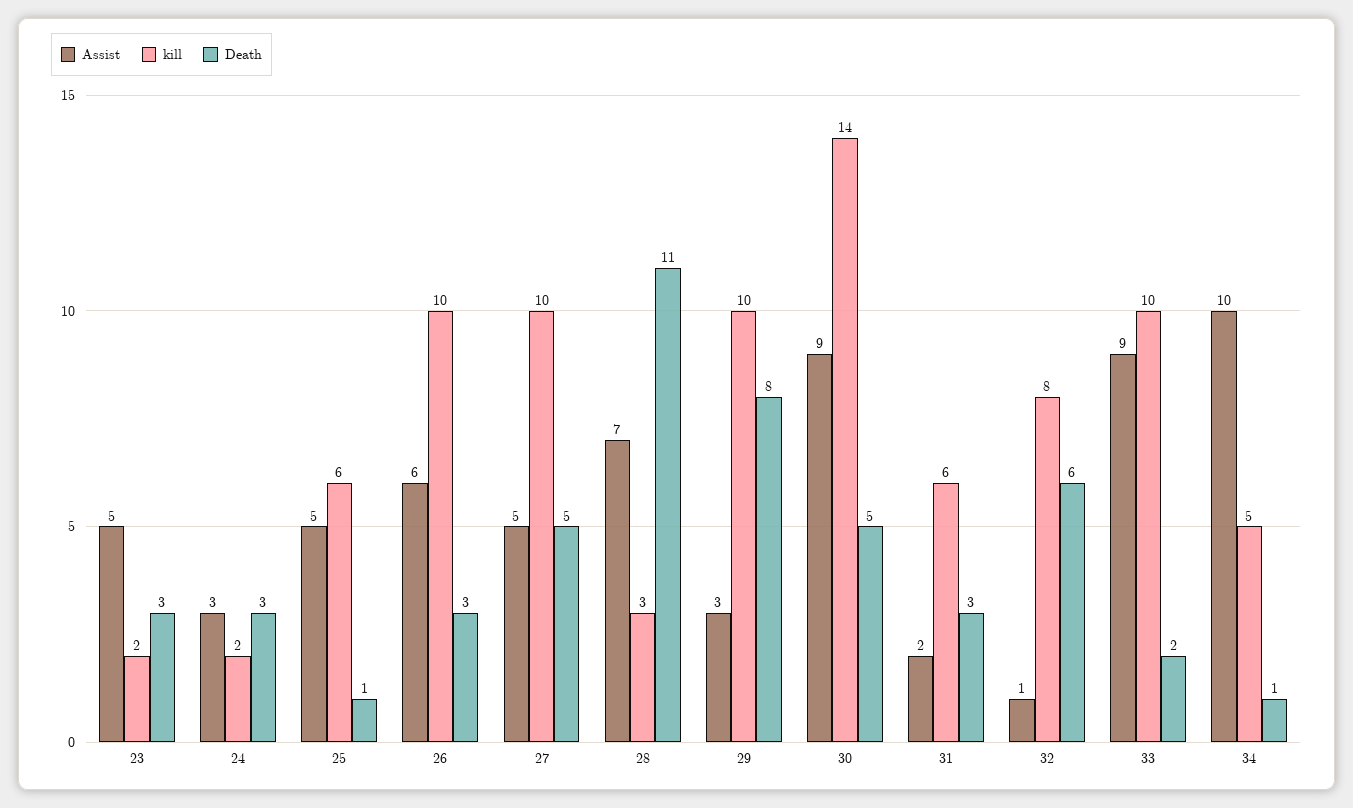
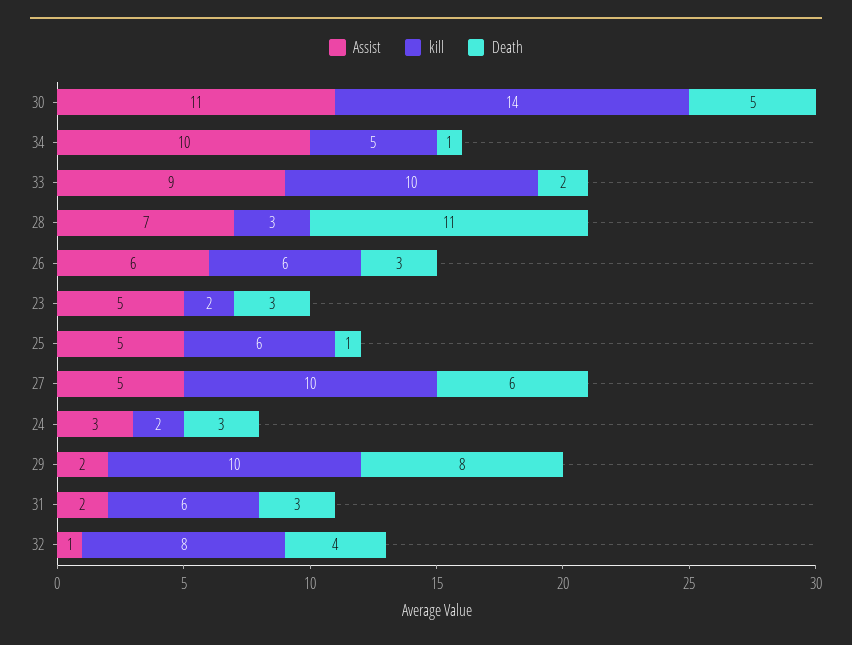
kill, 26: 10 -> 6
Death, 27: 5 -> 6
Assist, 29: 3 -> 2
Assist, 30: 9 -> 11
Death, 32: 6 -> 4

